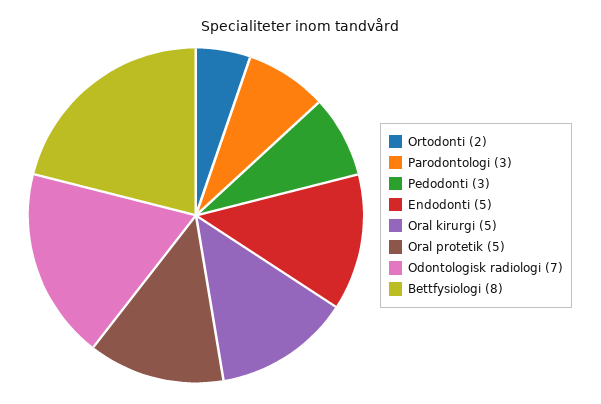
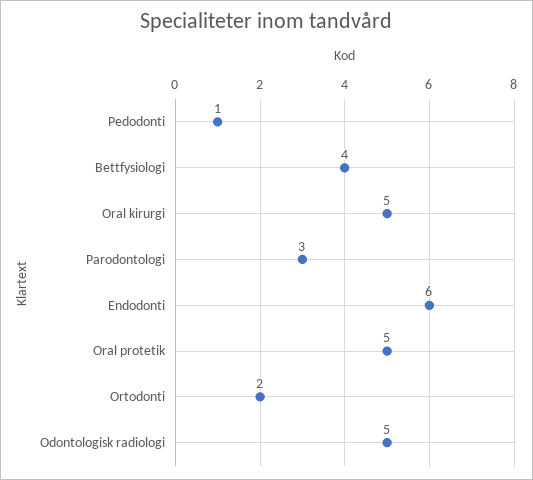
Pedodonti: 3 -> 1
Endodonti: 5 -> 6
Odontologisk radiologi: 7 -> 5
Bettfysiologi: 8 -> 4

